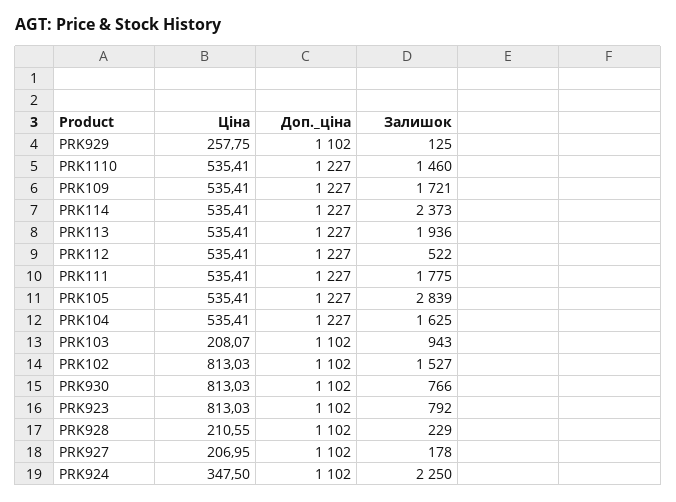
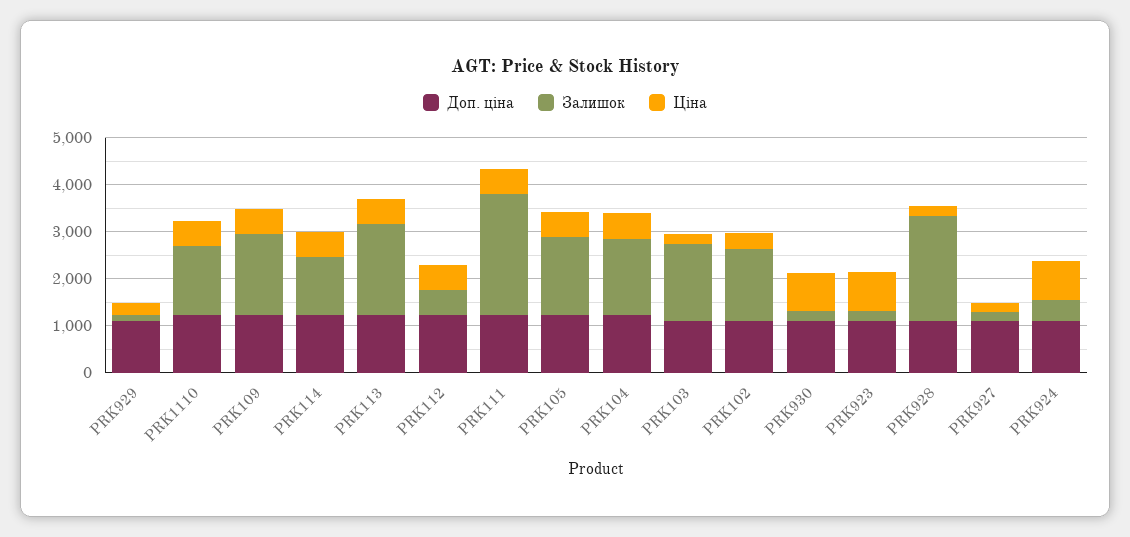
Залишок, PRK114: 2373 -> 1200
Залишок, PRK111: 1775 -> 2600
Залишок, PRK105: 2839 -> 1600
Залишок, PRK103: 943 -> 1600
Ціна, PRK102: 813.03 -> 400
Залишок, PRK930: 766 -> 200
Залишок, PRK923: 792 -> 200
Залишок, PRK928: 229 -> 2200
Ціна, PRK924: 347.5 -> 800
Залишок, PRK924: 2250 -> 400

